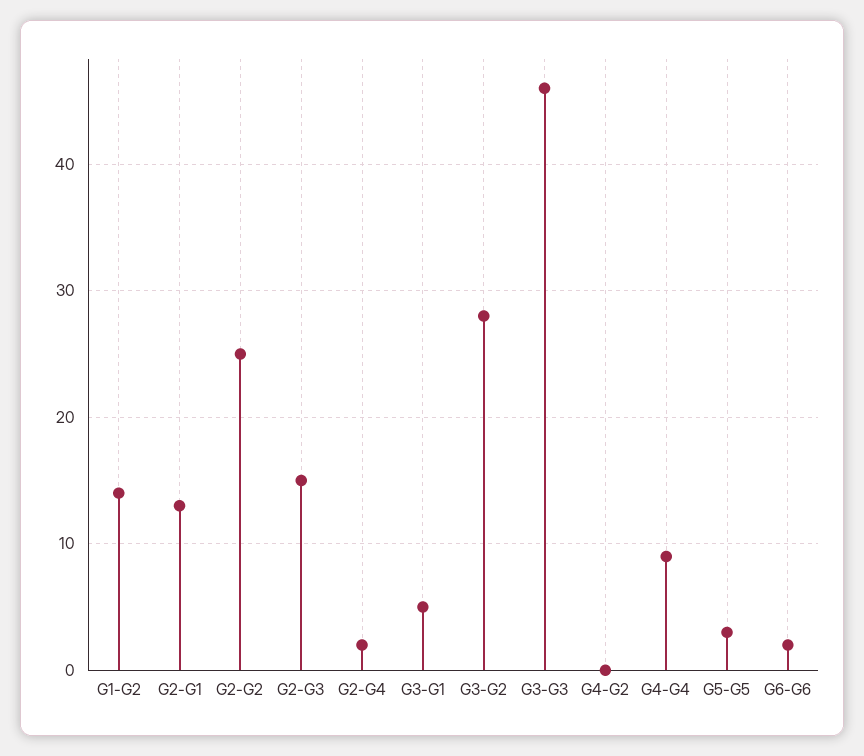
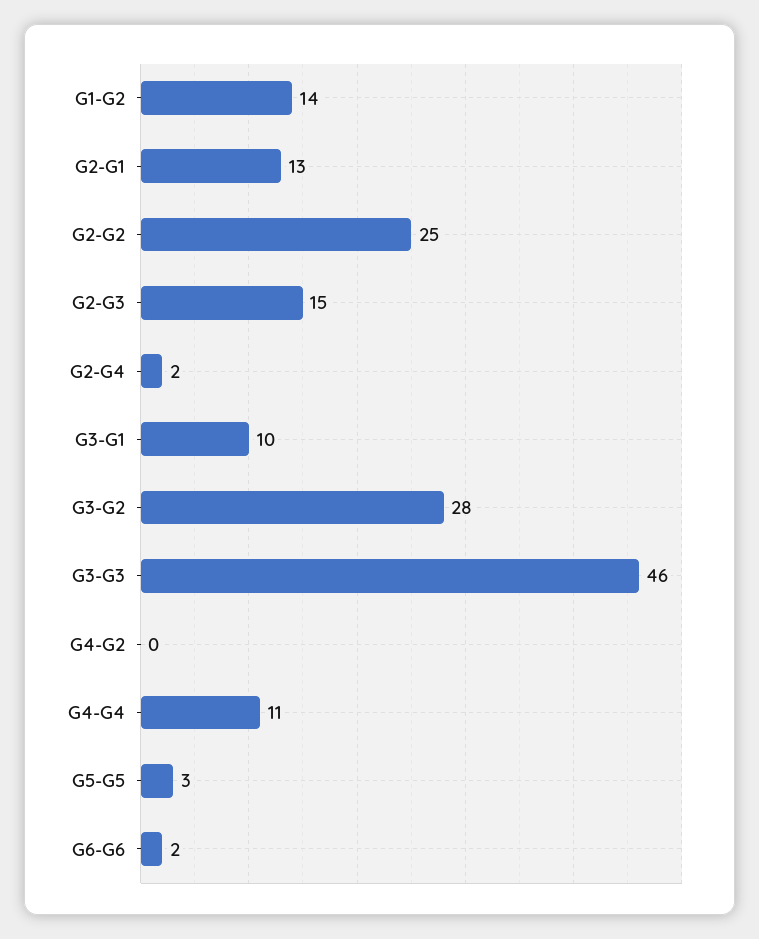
G3-G1: 5 -> 10
G4-G4: 9 -> 11

